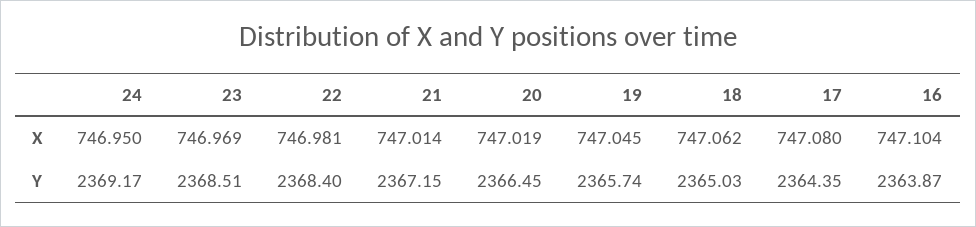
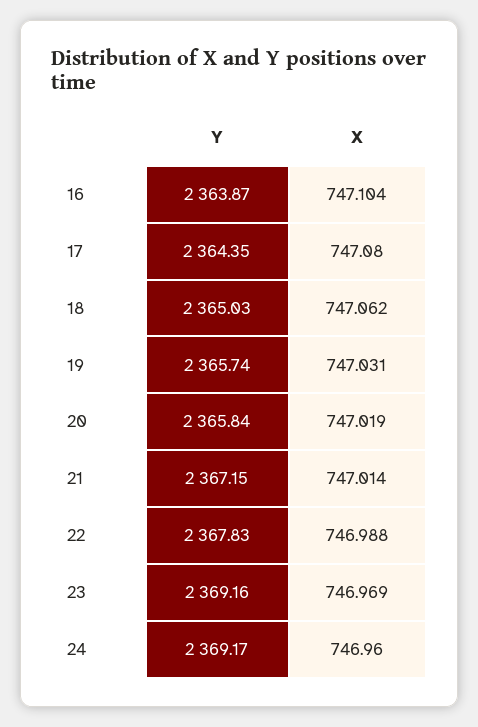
24, X: 746.95 -> 746.96
22, X: 746.981 -> 746.988
19, X: 747.045 -> 747.031
23, Y: 2368.51 -> 2369.16
22, Y: 2368.4 -> 2367.83
20, Y: 2366.45 -> 2365.84

